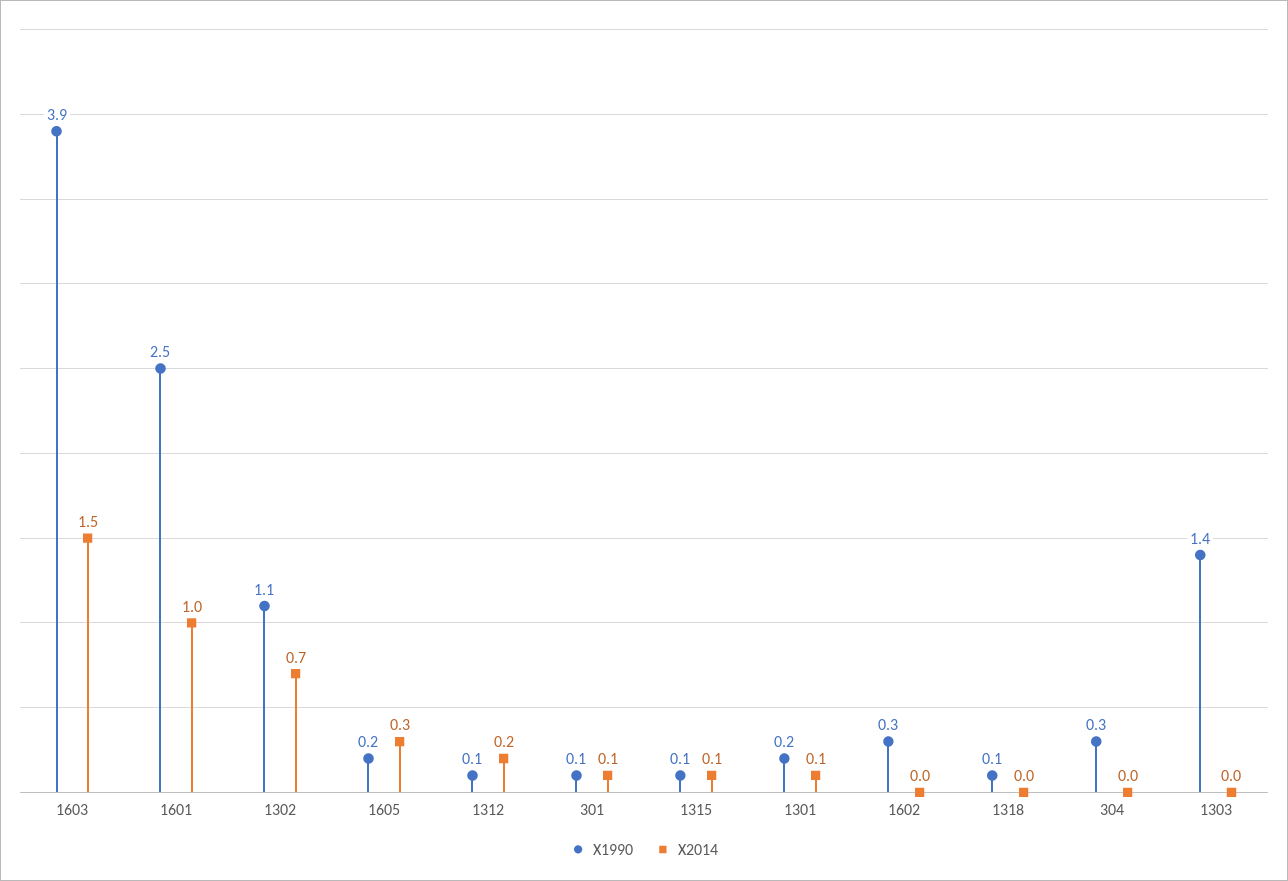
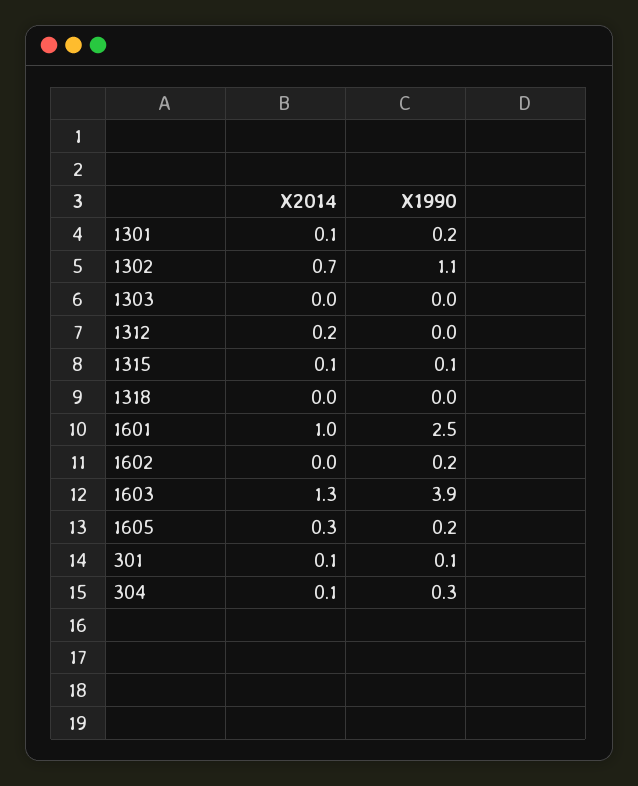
X2014, 1603: 1.5 -> 1.3
X1990, 1312: 0.1 -> 0
X1990, 1602: 0.3 -> 0.2
X1990, 1318: 0.1 -> 0
X2014, 304: 0 -> 0.1
X1990, 1303: 1.4 -> 0

